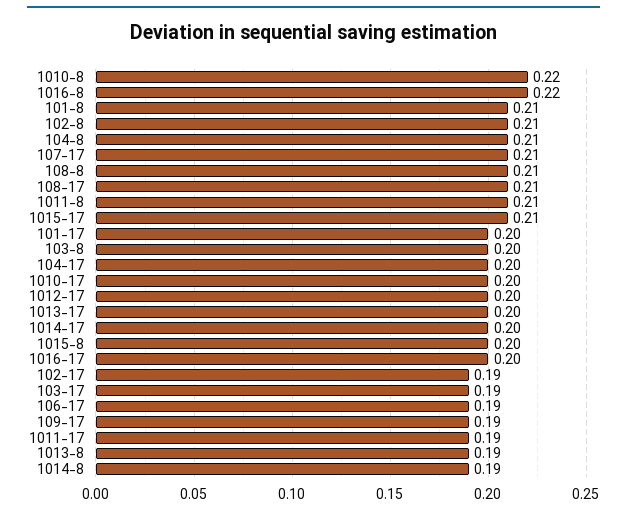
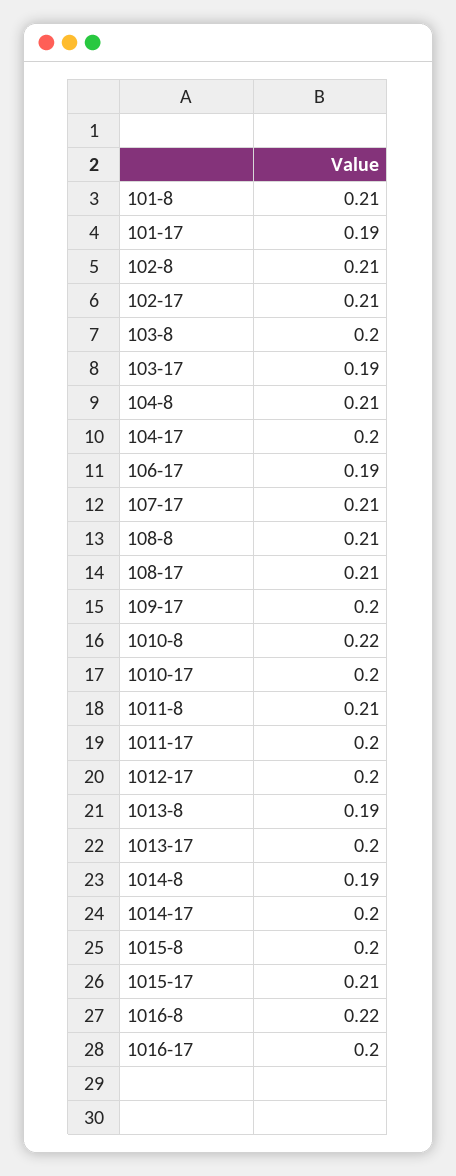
101-17: 0.2 -> 0.19
102-17: 0.19 -> 0.21
109-17: 0.19 -> 0.2
1011-17: 0.19 -> 0.2

